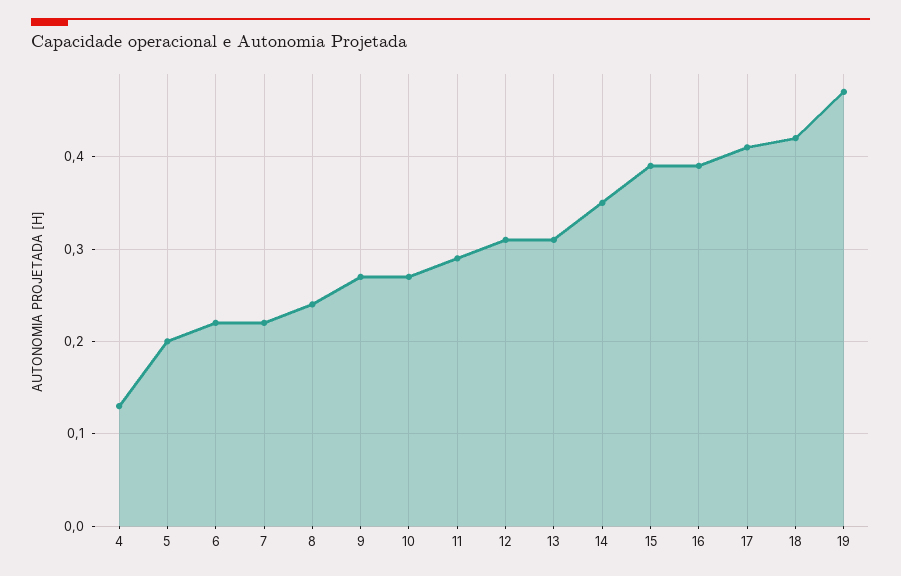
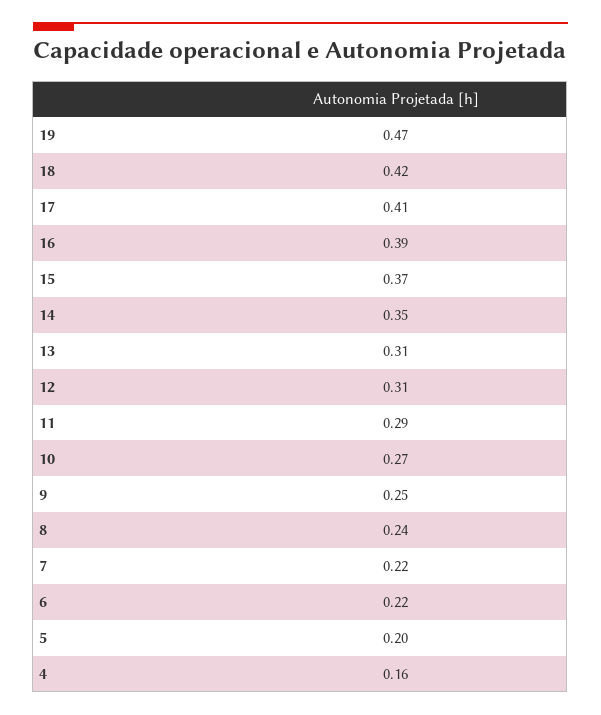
4: 0.13 -> 0.16
9: 0.27 -> 0.25
15: 0.39 -> 0.37

